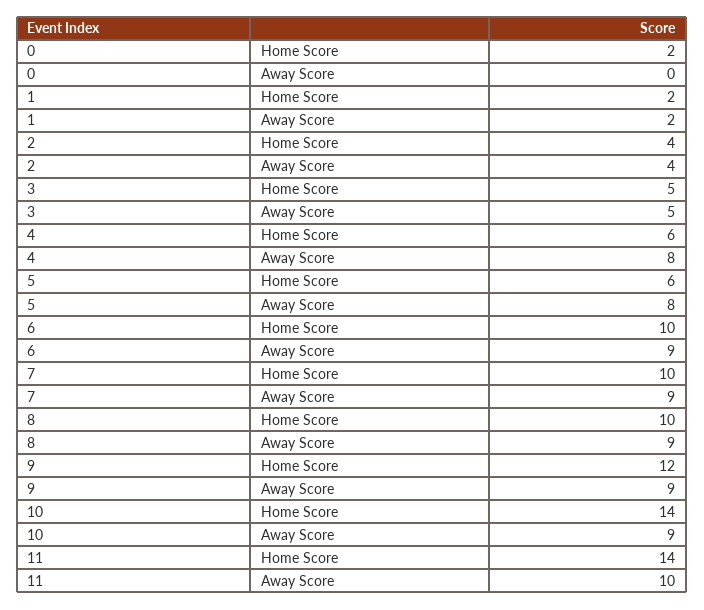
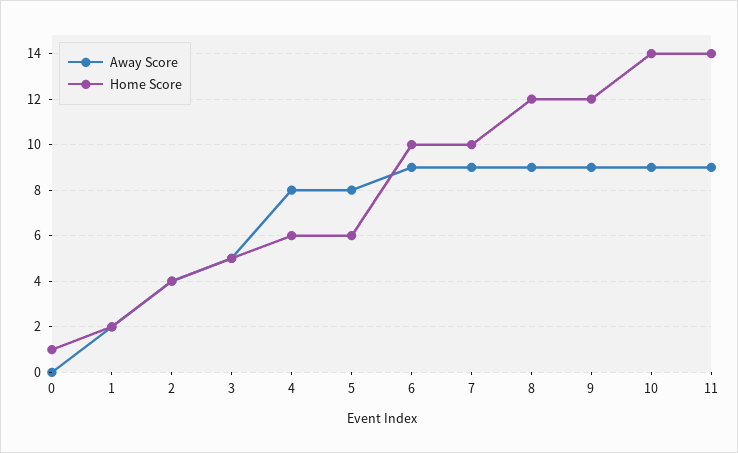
Home Score, 0: 2 -> 1
Home Score, 8: 10 -> 12
Away Score, 11: 10 -> 9

